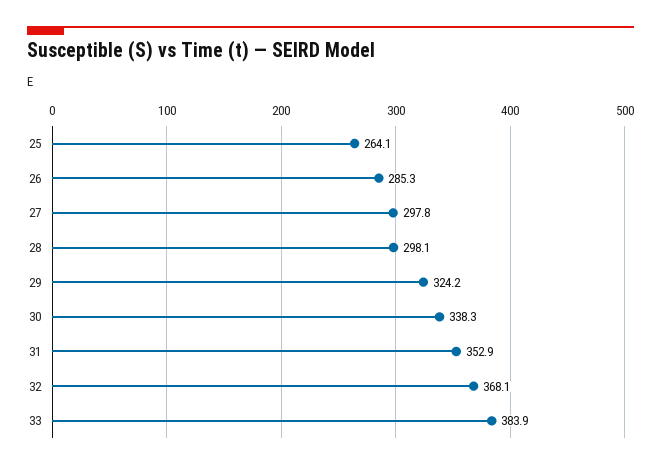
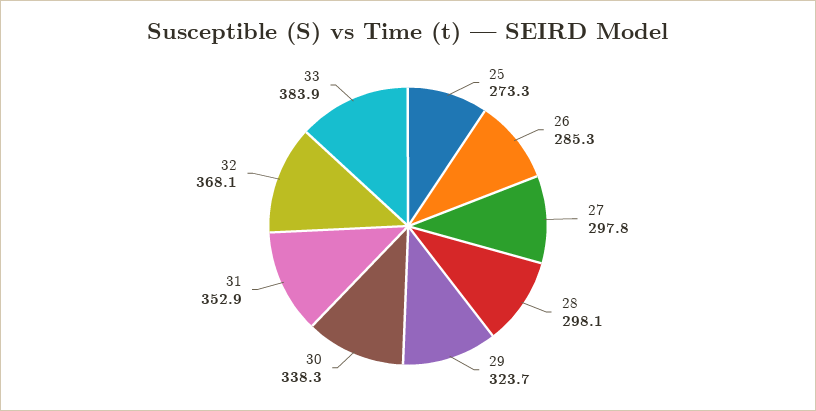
25: 264.1 -> 273.3
29: 324.2 -> 323.7

